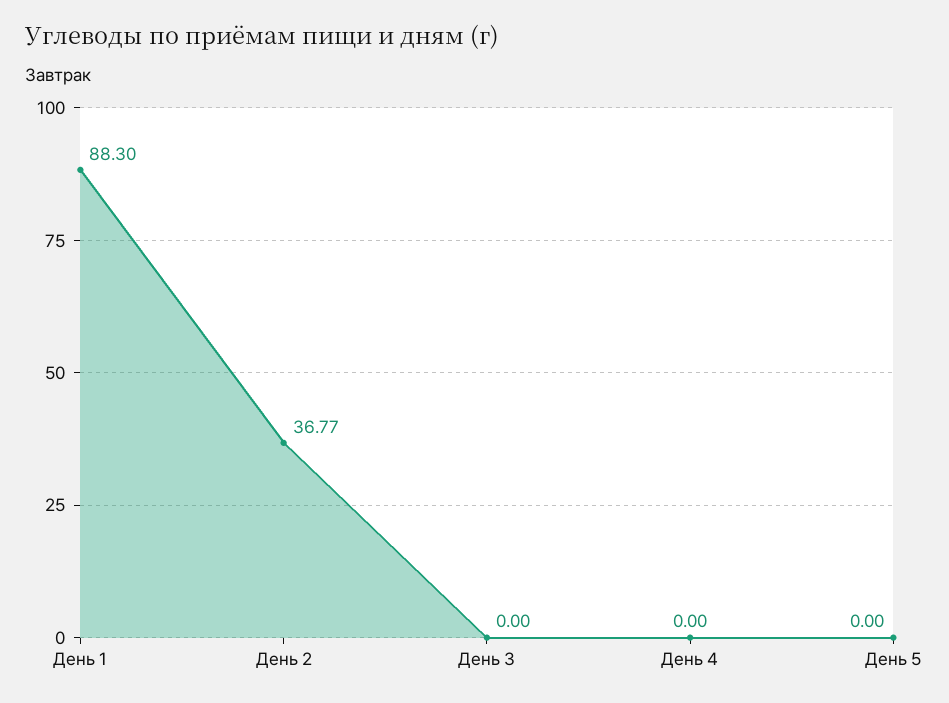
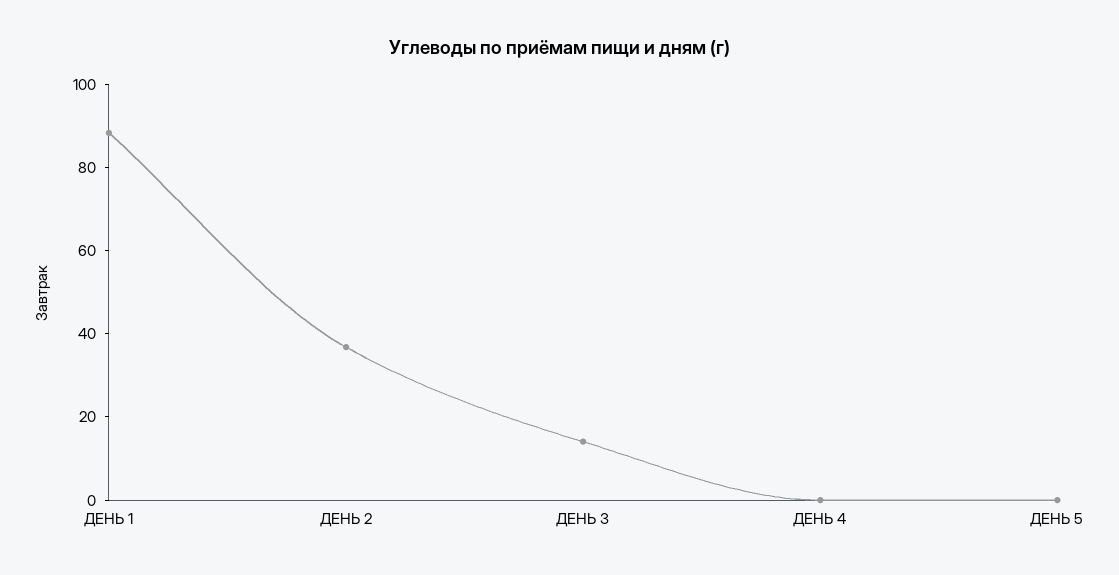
День 3: 0 -> 15

